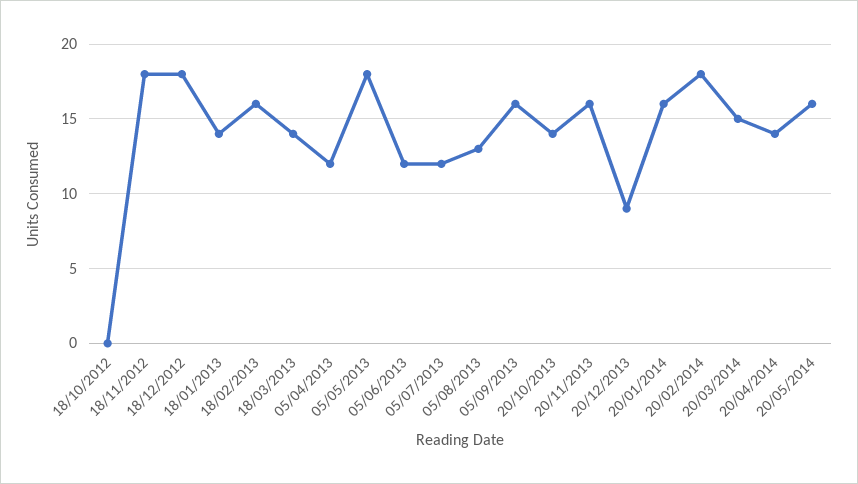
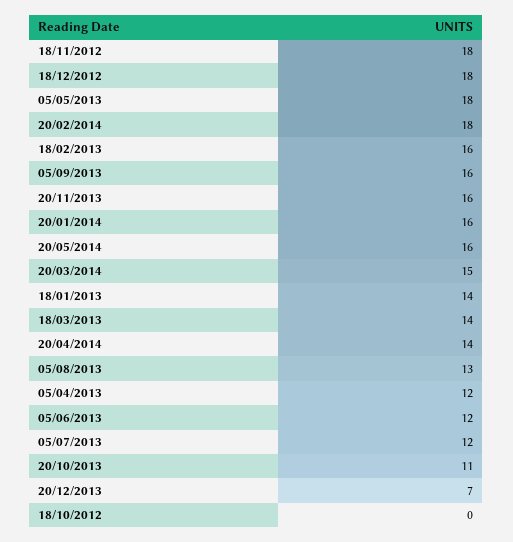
20/10/2013: 14 -> 11
20/12/2013: 9 -> 7

